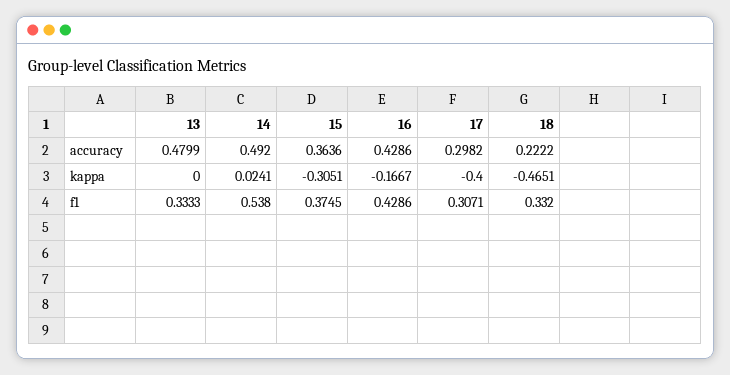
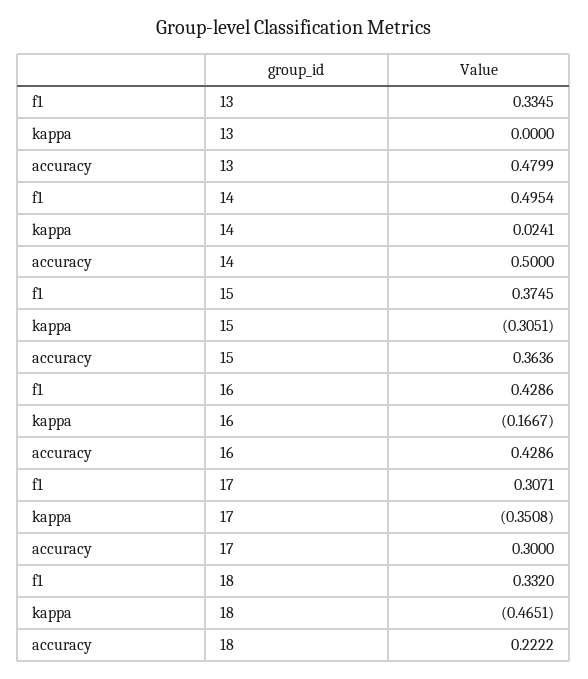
14, accuracy: 0.492 -> 0.5
17, accuracy: 0.2982 -> 0.3
17, kappa: -0.4 -> -0.3508
13, f1: 0.3333 -> 0.3345
14, f1: 0.538 -> 0.4954

